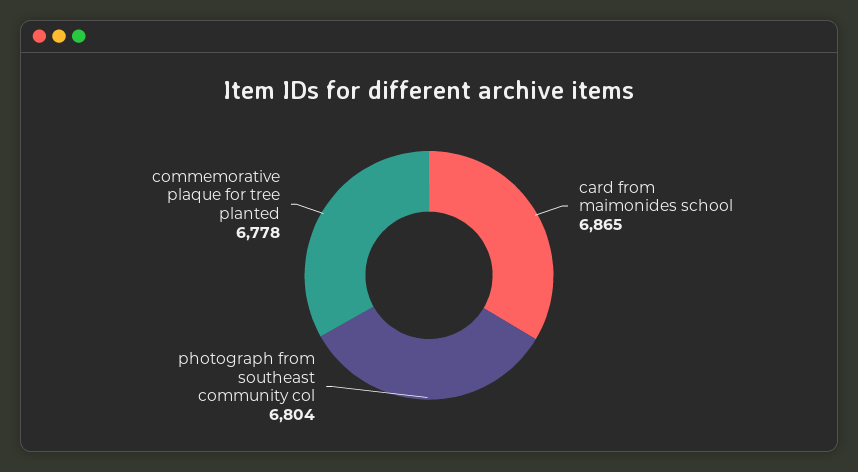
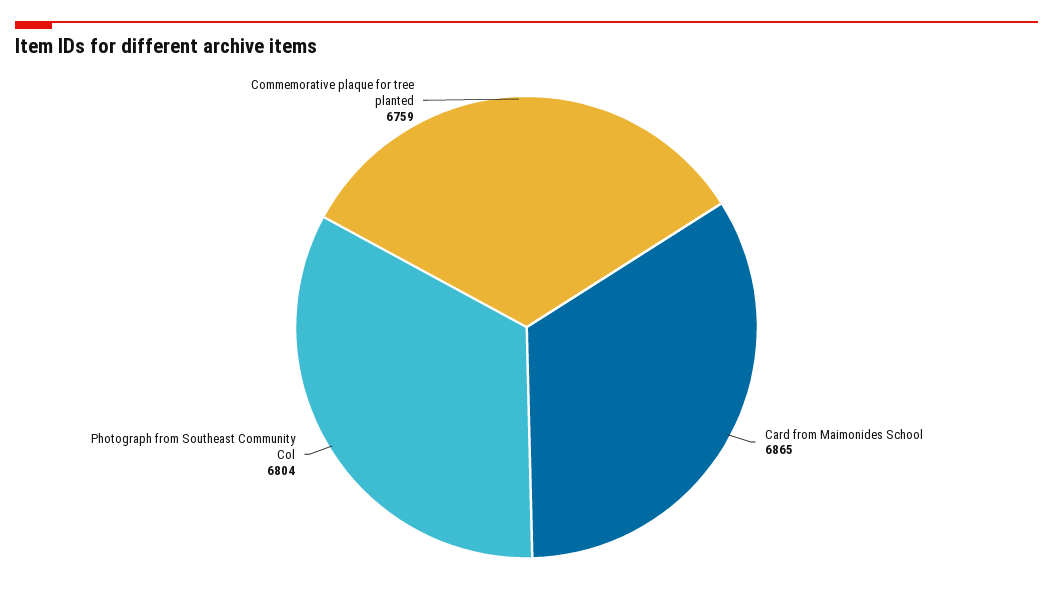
commemorative plaque for tree planted: 6778 -> 6759

